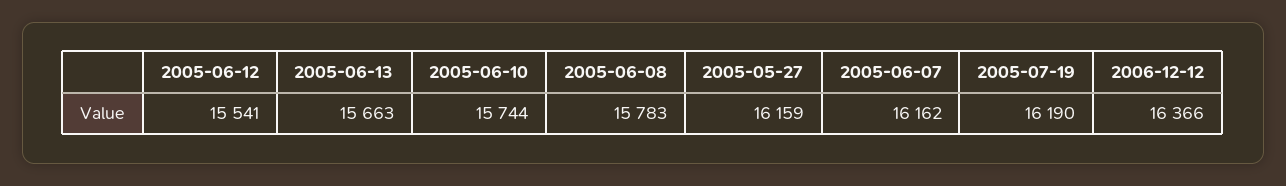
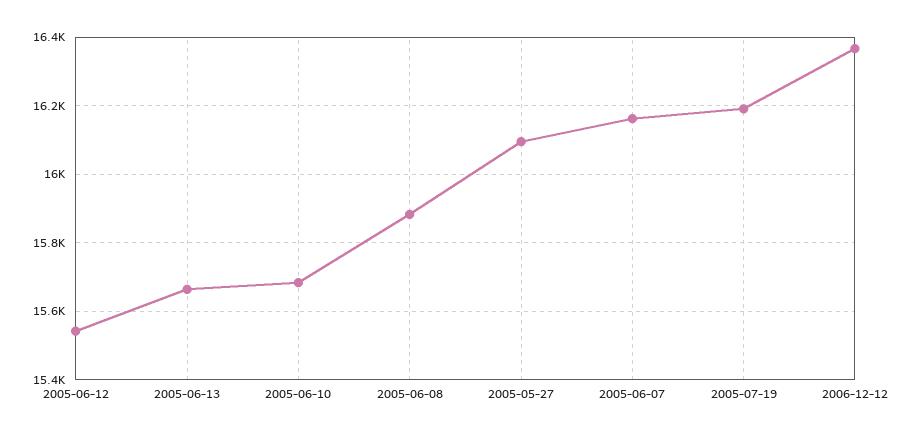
2005-06-10: 15744 -> 15680
2005-06-08: 15783 -> 15880
2005-05-27: 16159 -> 16100

